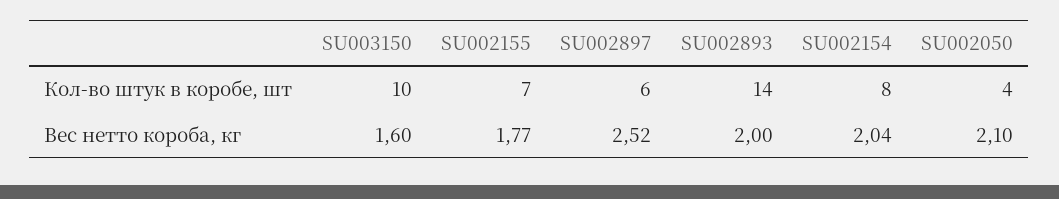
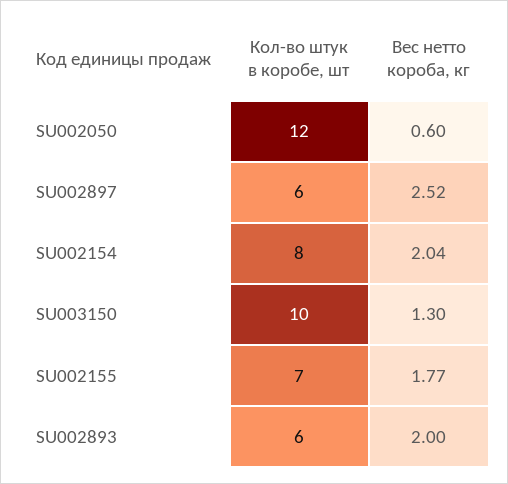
SU002893, Кол-во штук в коробе, шт: 14 -> 6
SU002050, Кол-во штук в коробе, шт: 4 -> 12
SU003150, Вес нетто короба, кг: 1.6 -> 1.3
SU002050, Вес нетто короба, кг: 2.1 -> 0.6

